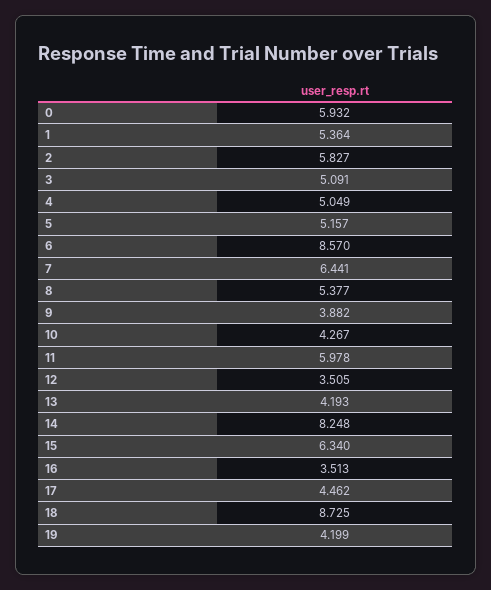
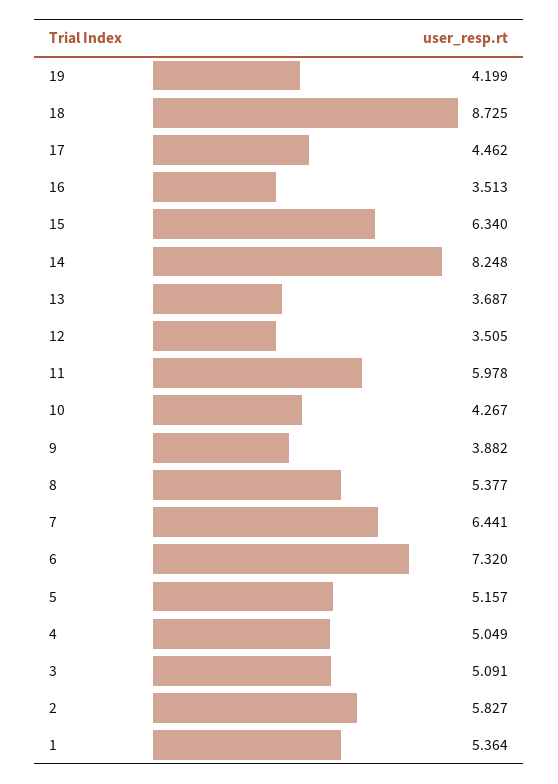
0: 5.932 -> none
6: 8.57 -> 7.32
13: 4.193 -> 3.687

